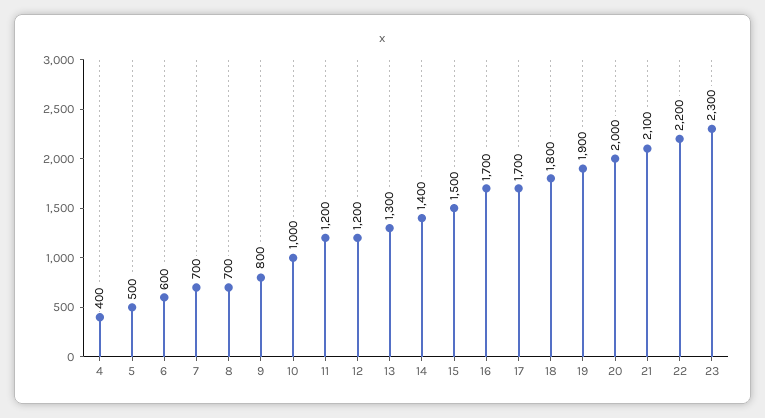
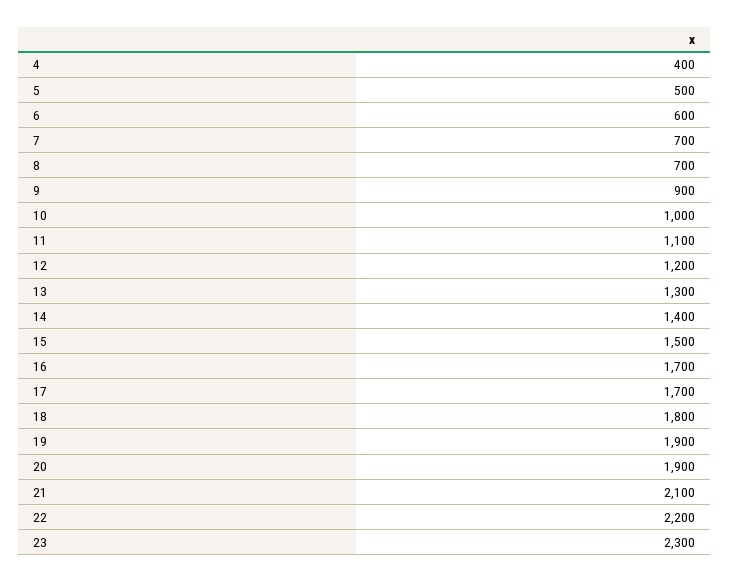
9: 800 -> 900
11: 1200 -> 1100
20: 2000 -> 1900

